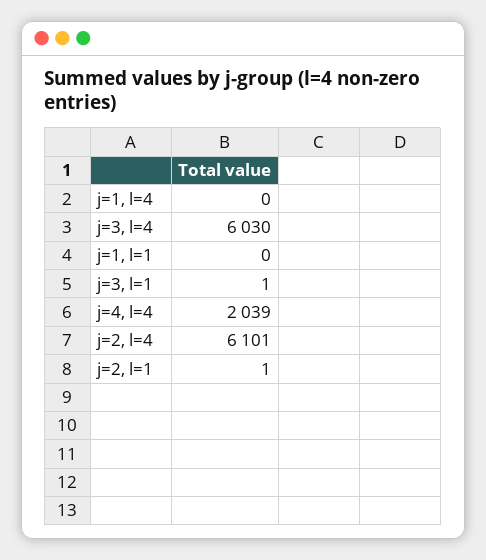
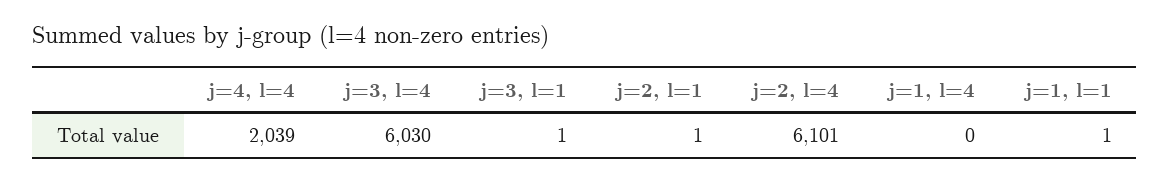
j=1, l=1: 0 -> 1

